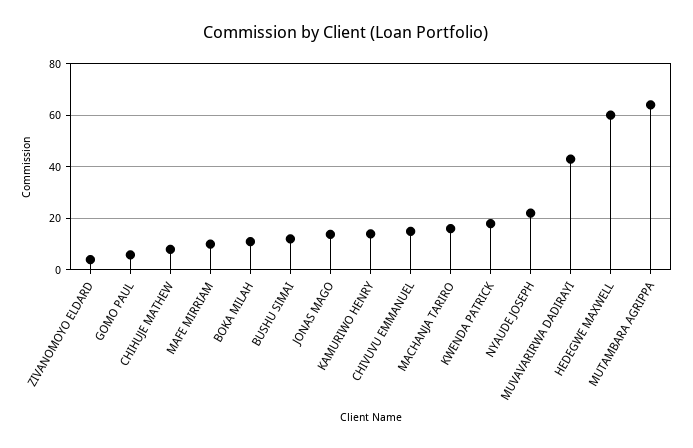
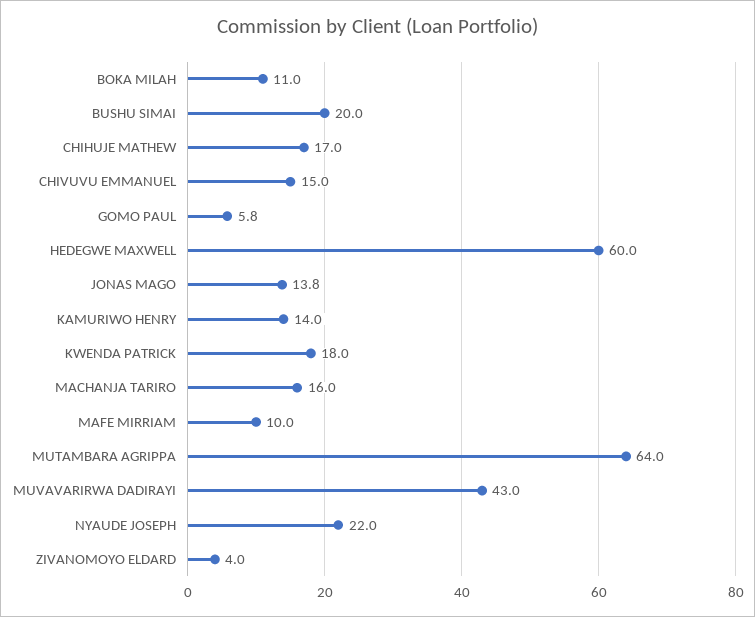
CHIHUJE MATHEW: 7.5 -> 17
BUSHU SIMAI: 12.5 -> 20

